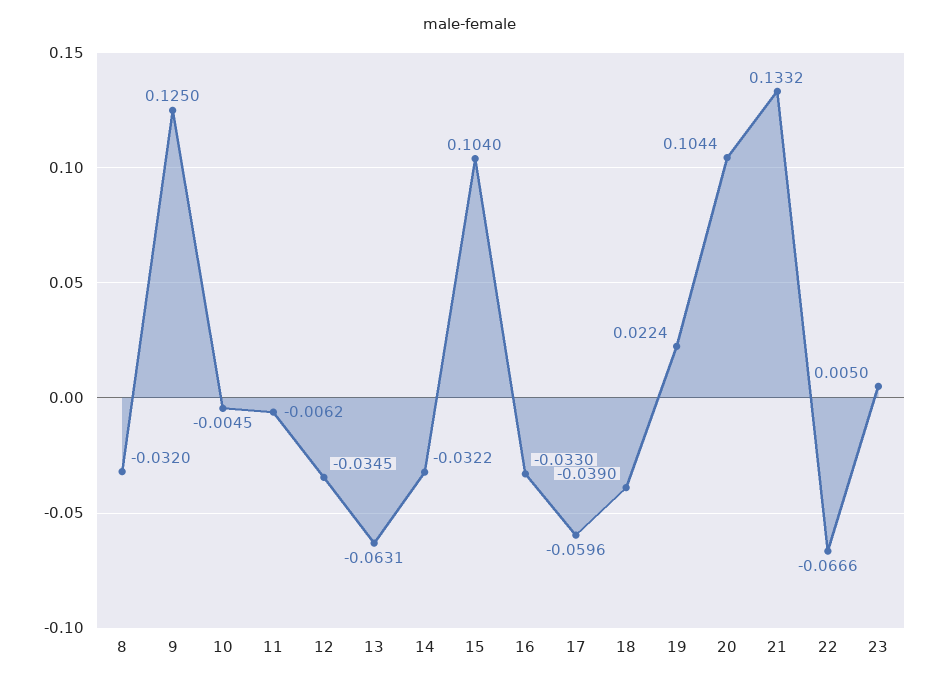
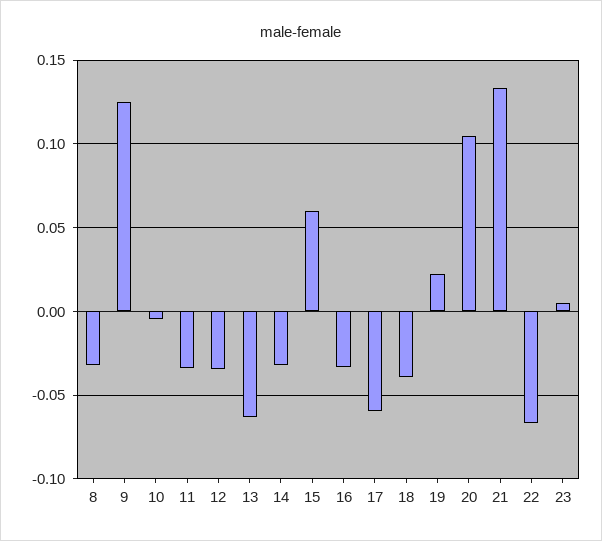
11: -0.0062 -> -0.035
15: 0.104 -> 0.06

